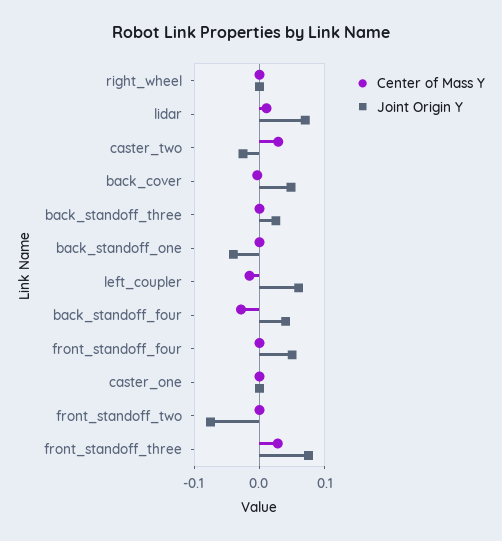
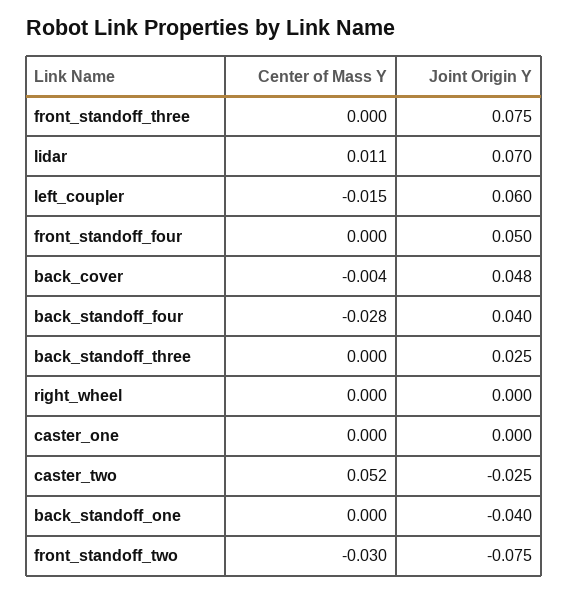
Center of Mass Y, caster_two: 0.03 -> 0.052
Center of Mass Y, front_standoff_two: 0 -> -0.03
Center of Mass Y, front_standoff_three: 0.03 -> 0

